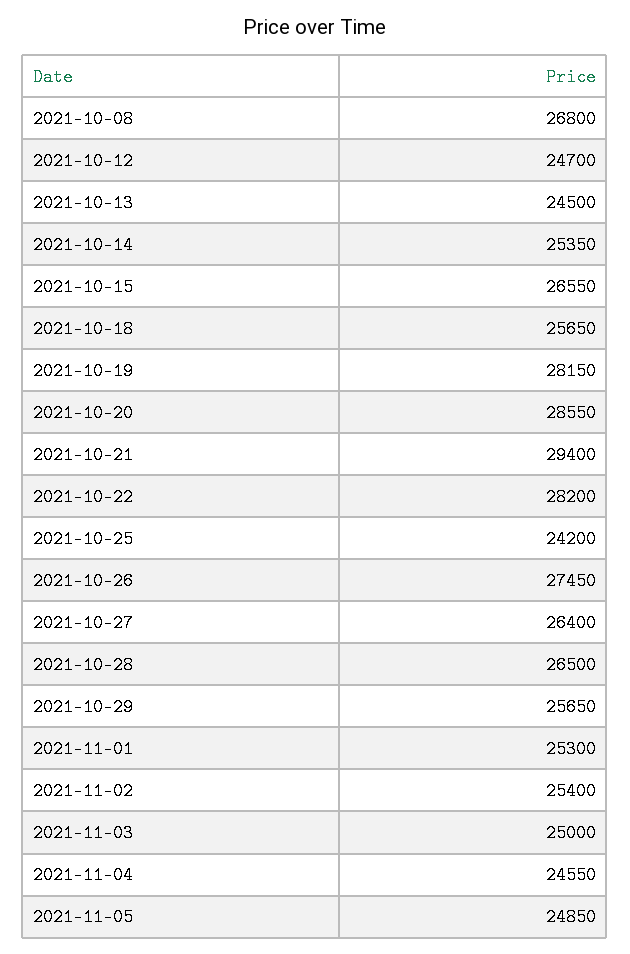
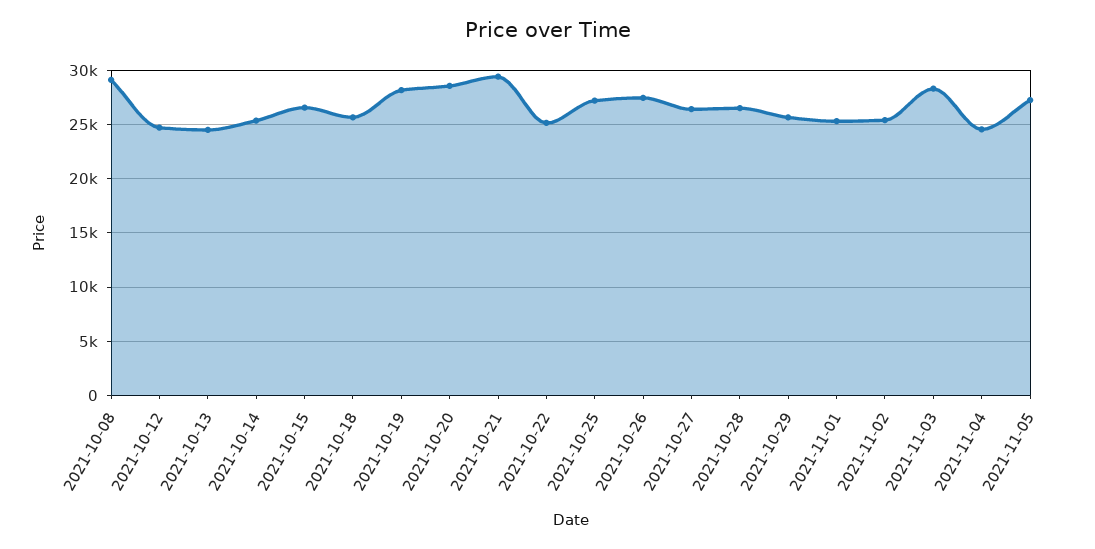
2021-10-08: 26800 -> 29000
2021-10-22: 28200 -> 25000
2021-10-25: 24200 -> 27000
2021-11-03: 25000 -> 28000
2021-11-05: 24850 -> 27000

